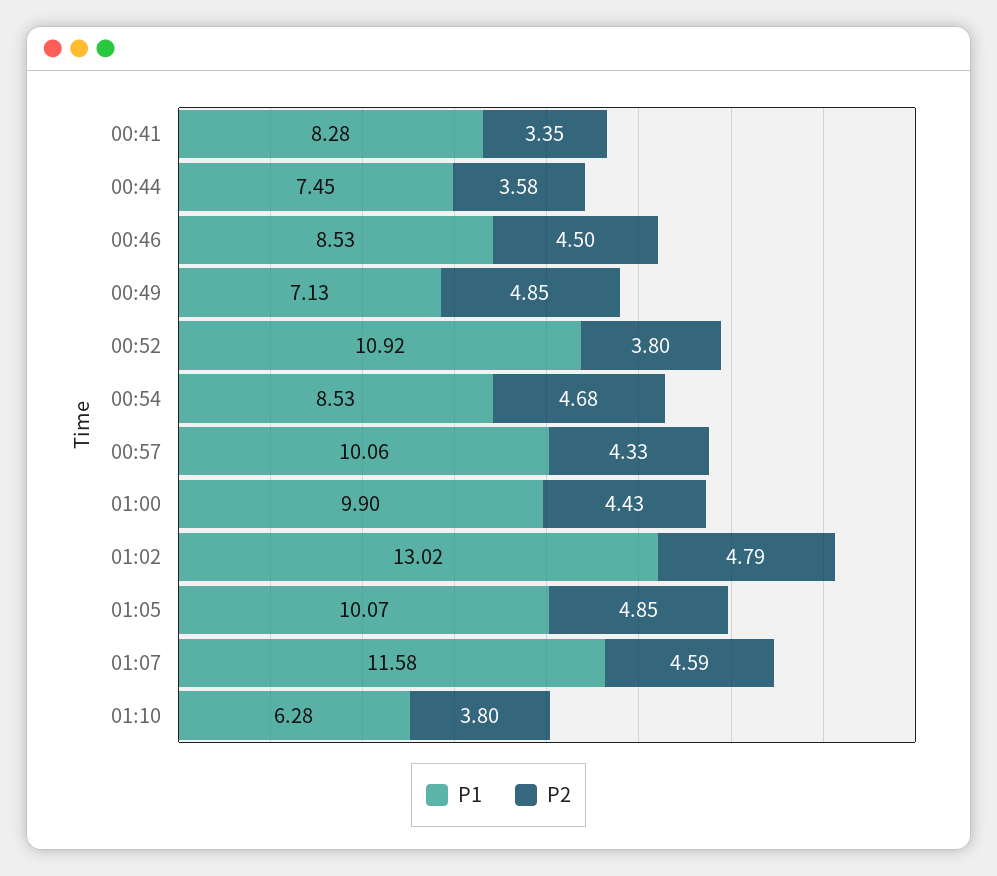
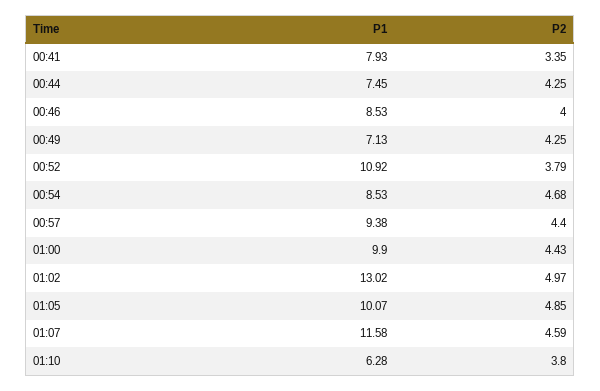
P1, 00:41: 8.28 -> 7.93
P2, 00:44: 3.58 -> 4.25
P2, 00:46: 4.5 -> 4
P2, 00:49: 4.85 -> 4.25
P2, 00:52: 3.8 -> 3.79
P1, 00:57: 10.06 -> 9.38
P2, 00:57: 4.33 -> 4.4
P2, 01:02: 4.79 -> 4.97

